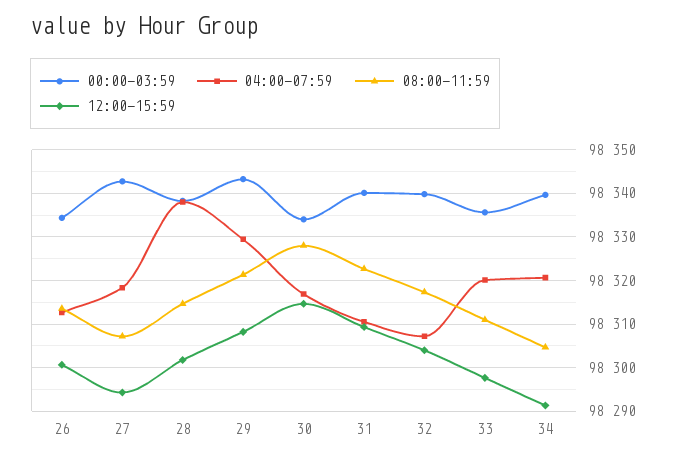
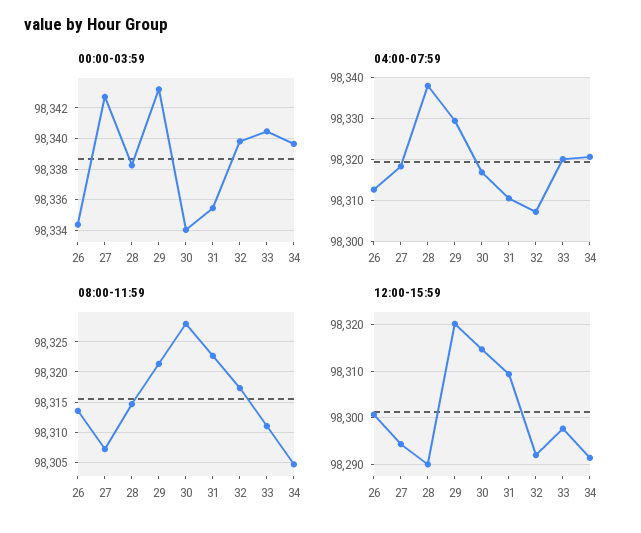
12:00-15:59, 28: 98302 -> 98290
12:00-15:59, 29: 98308 -> 98320
00:00-03:59, 31: 98340 -> 98335.5
12:00-15:59, 32: 98304 -> 98292
00:00-03:59, 33: 98336 -> 98340.5

